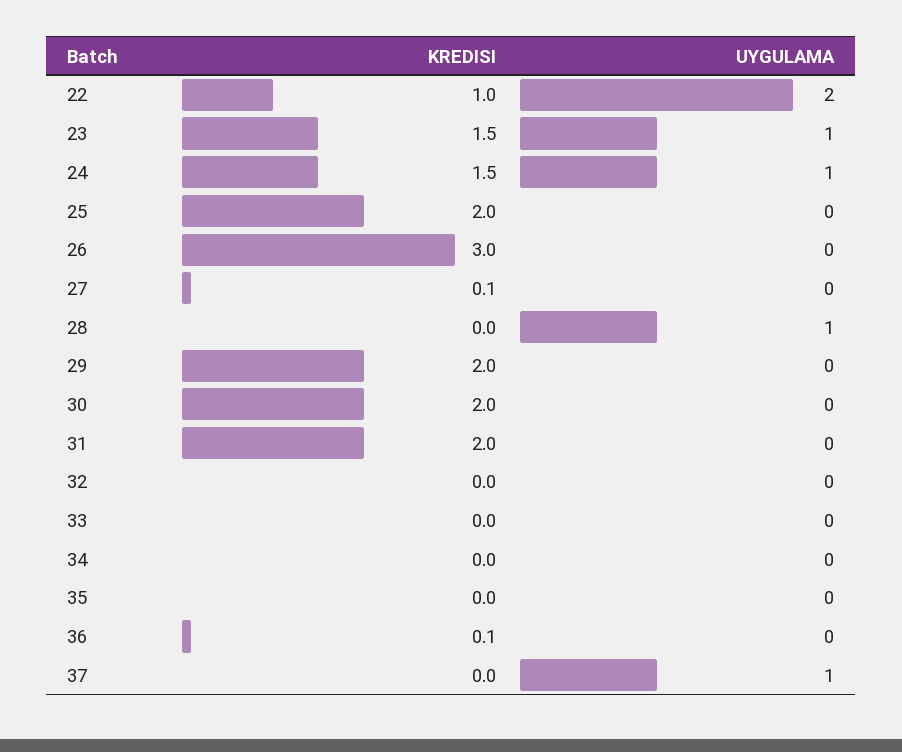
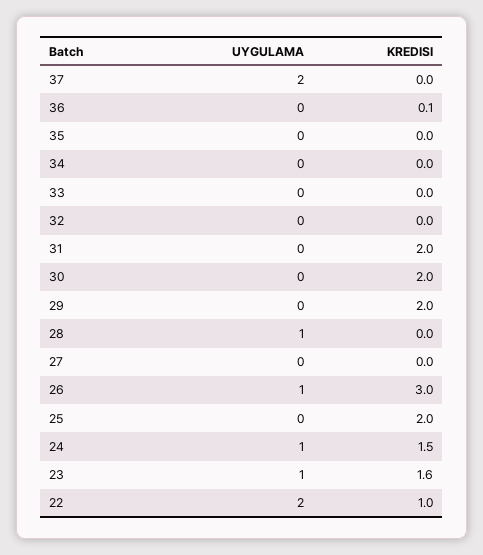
KREDISI, 23: 1.5 -> 1.6
UYGULAMA, 26: 0 -> 1
KREDISI, 27: 0.1 -> 0
UYGULAMA, 37: 1 -> 2

